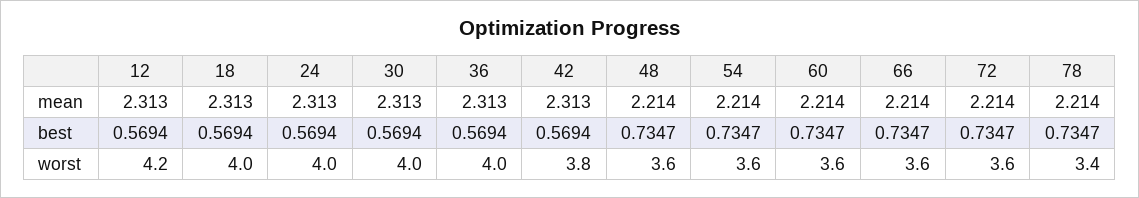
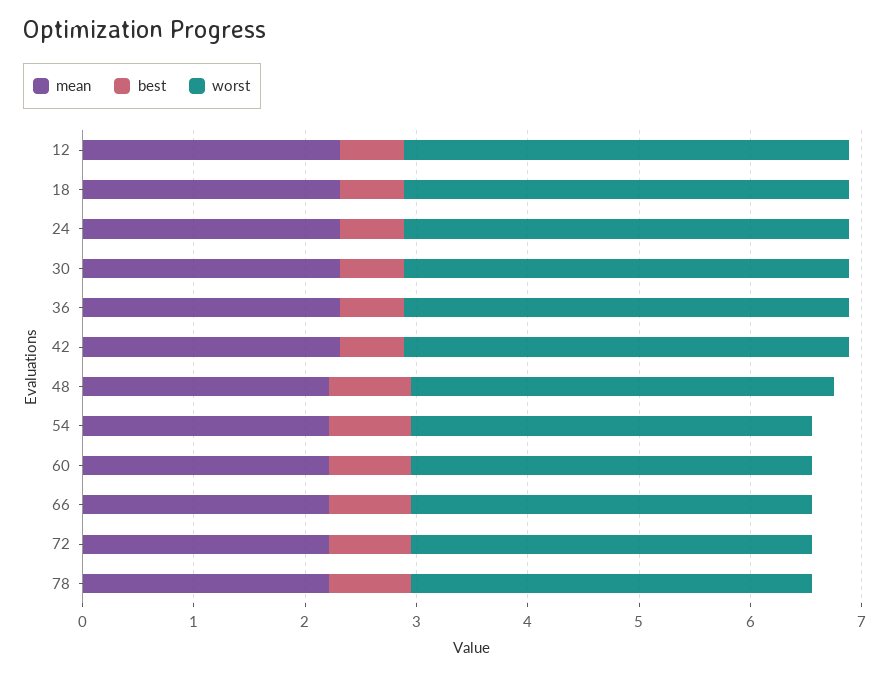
worst, 12: 4.2 -> 4
worst, 42: 3.8 -> 4
worst, 48: 3.6 -> 3.8
worst, 78: 3.4 -> 3.6

